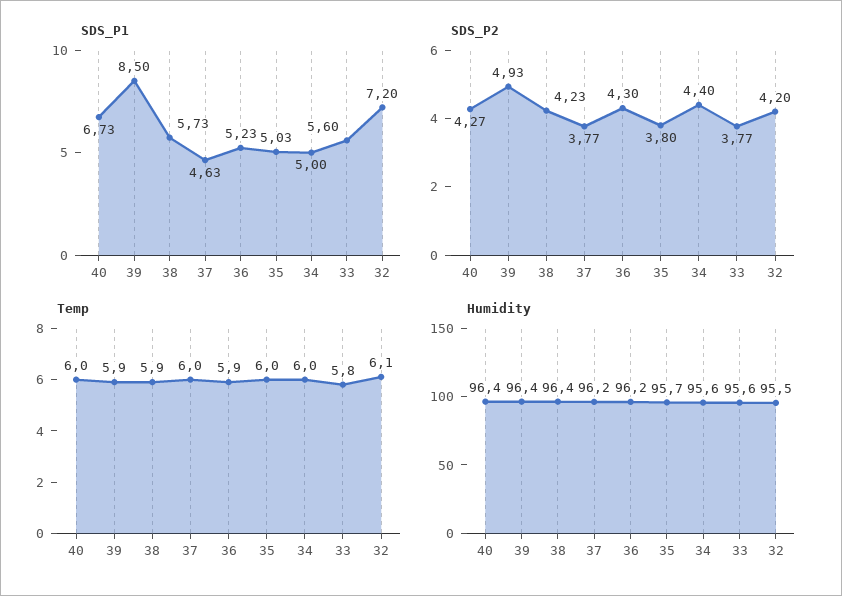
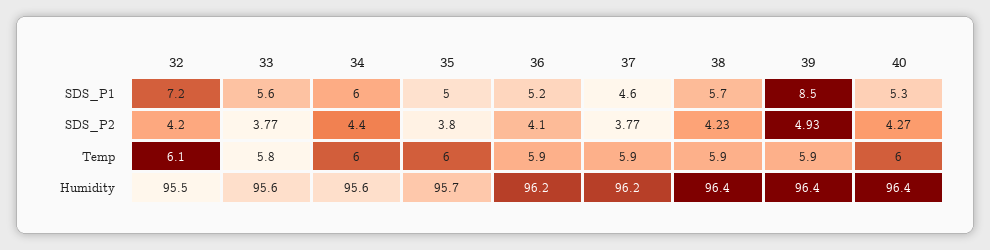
SDS_P1, 40: 6.73 -> 5.3
SDS_P1, 34: 5 -> 6
SDS_P2, 36: 4.3 -> 4.1
Temp, 37: 6 -> 5.9

